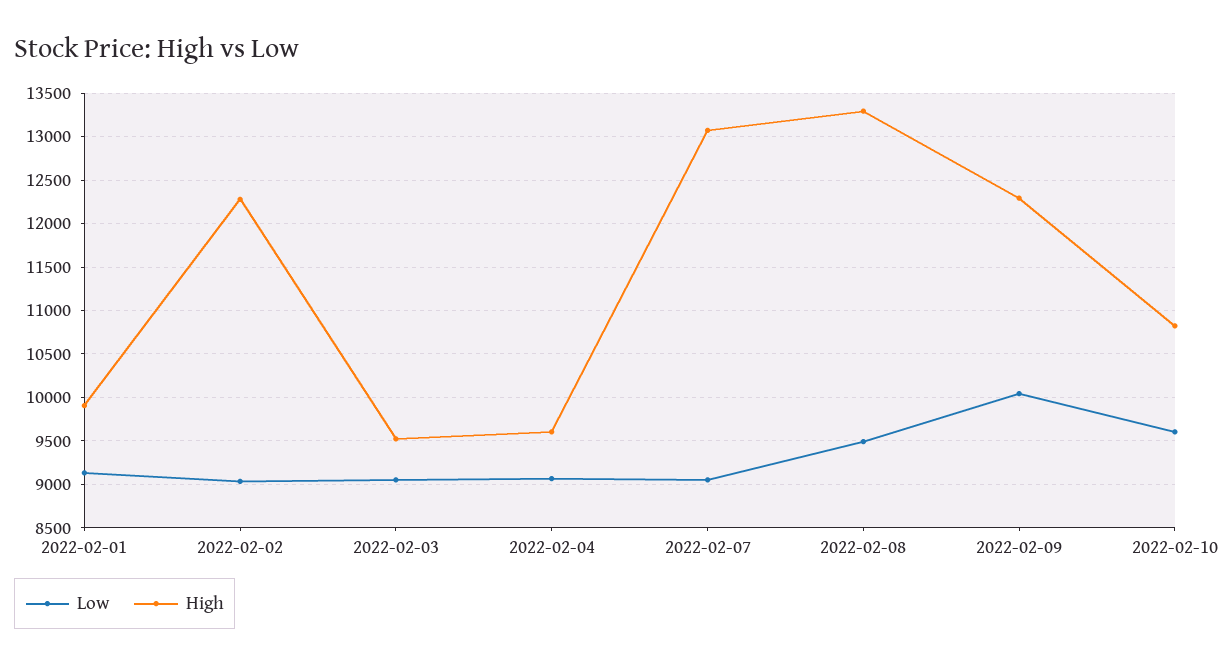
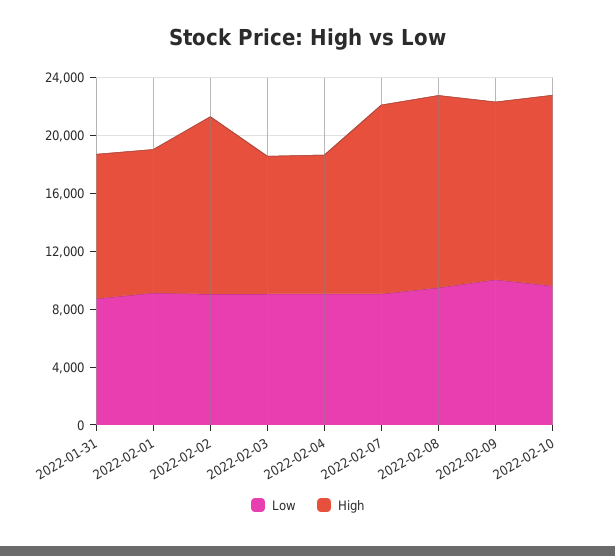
High, 2022-02-10: 10800 -> 13000
Low, 2022-01-31: none -> 9000
High, 2022-01-31: none -> 10000

